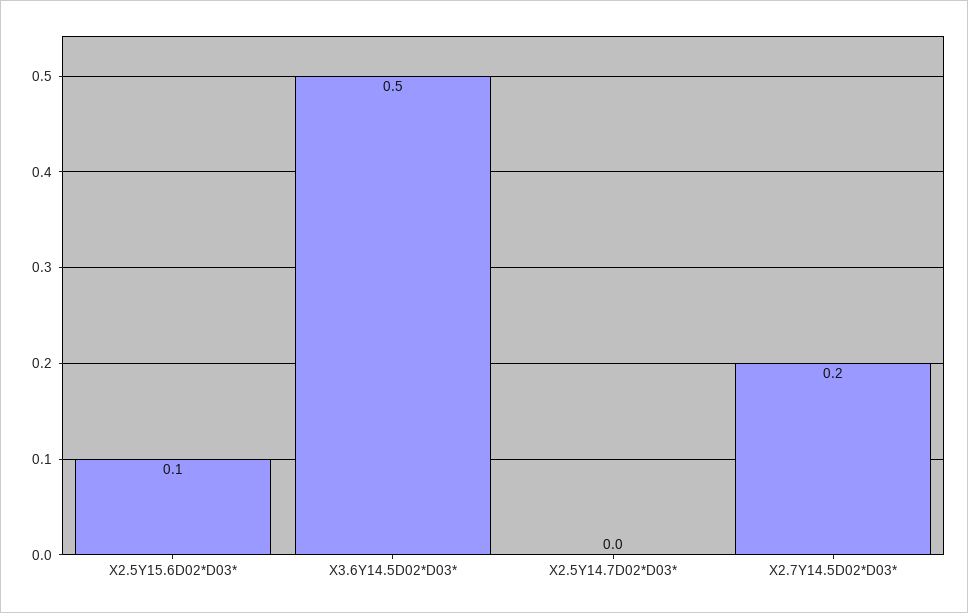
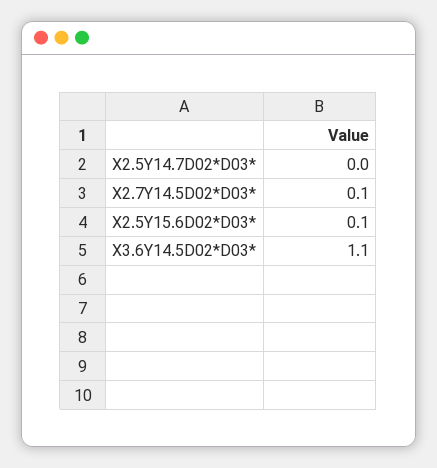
X3.6Y14.5D02*D03*: 0.5 -> 1.1
X2.7Y14.5D02*D03*: 0.2 -> 0.1

